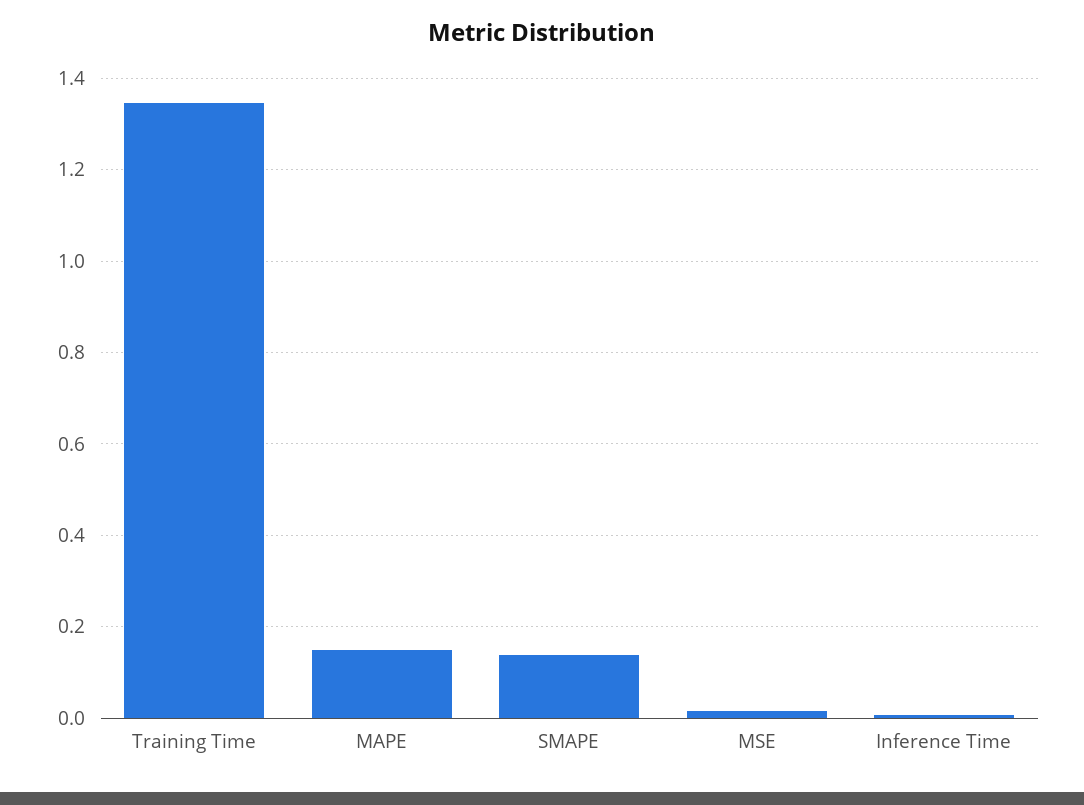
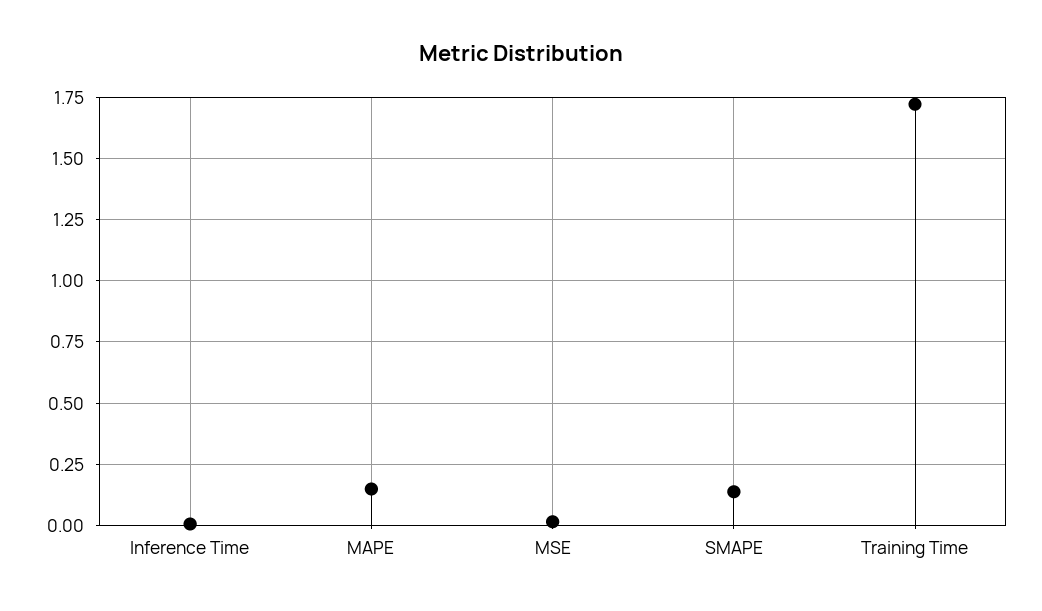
Training Time: 1.34 -> 1.725

